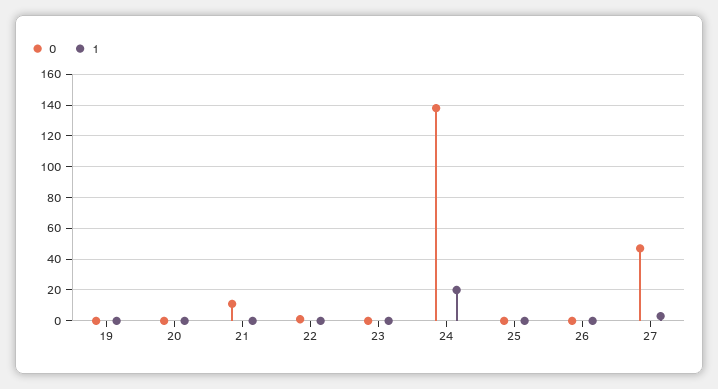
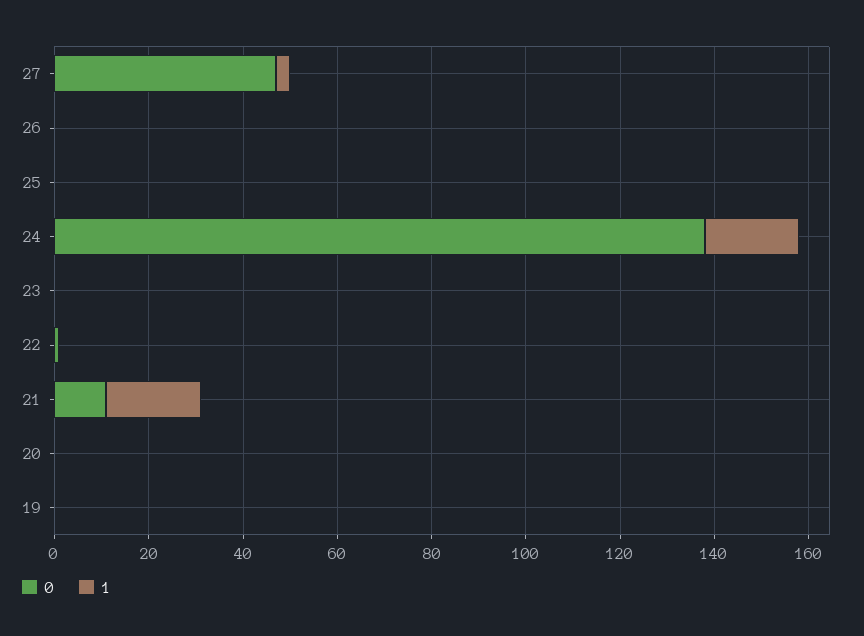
1, 21: 0 -> 20

